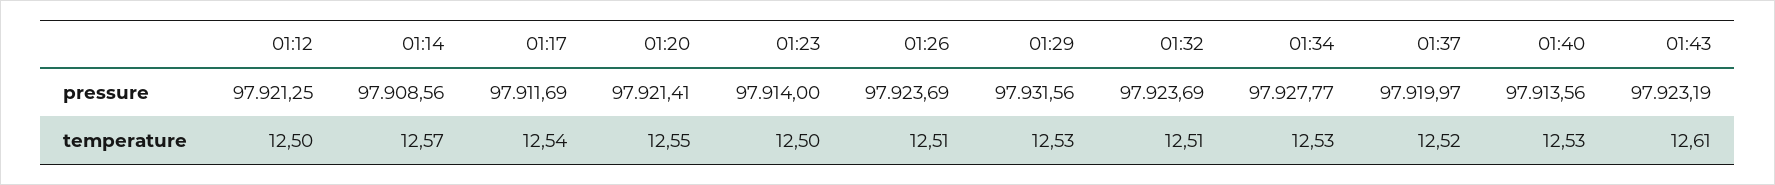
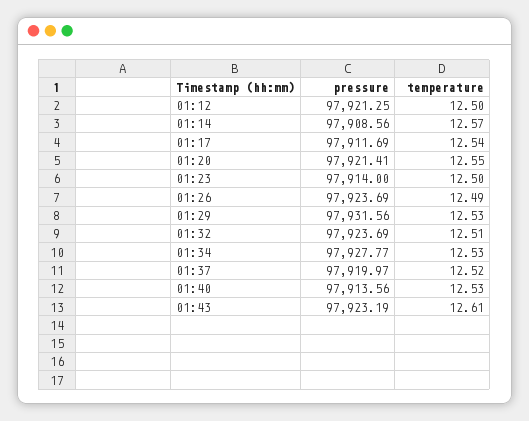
01:26, temperature: 12.51 -> 12.49

